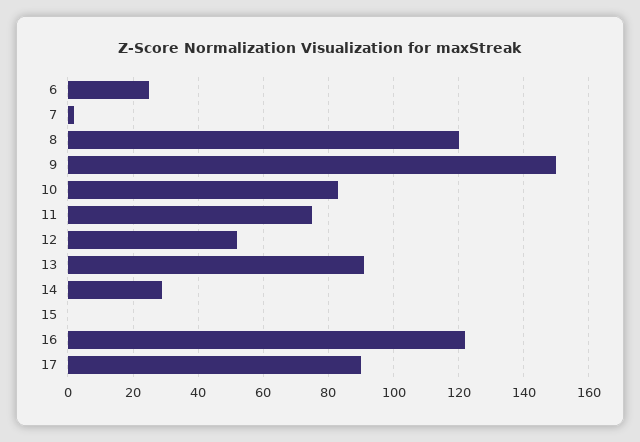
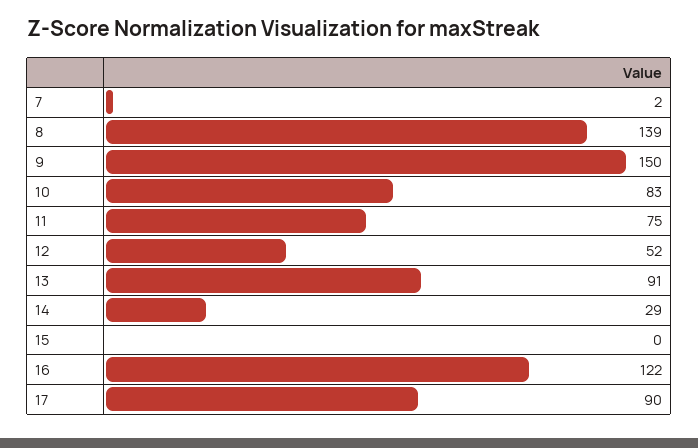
6: 25 -> none
8: 120 -> 139

